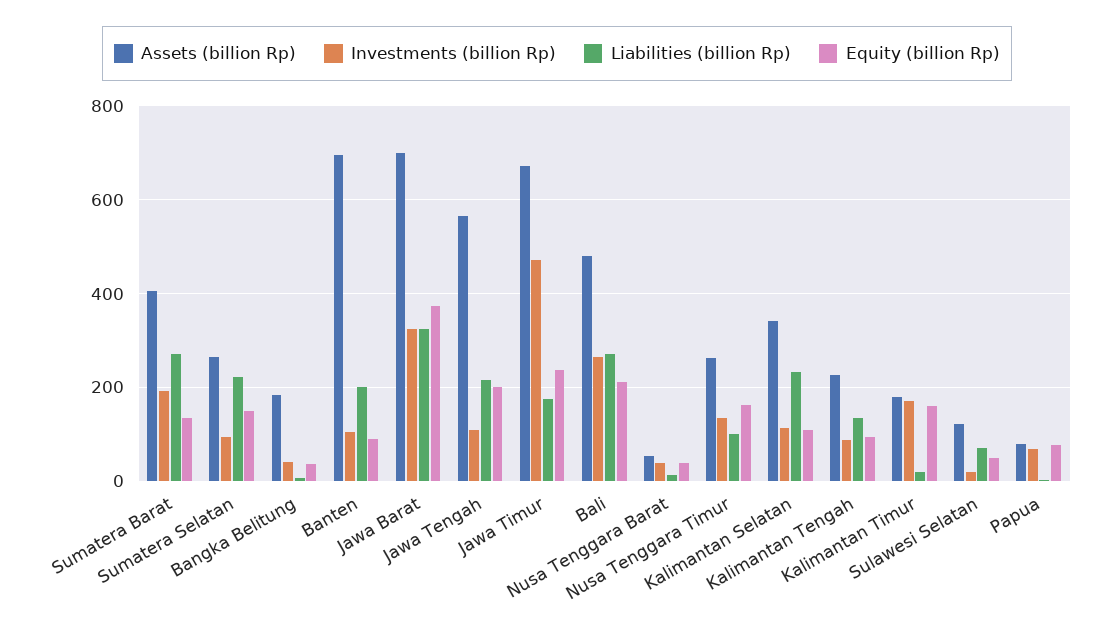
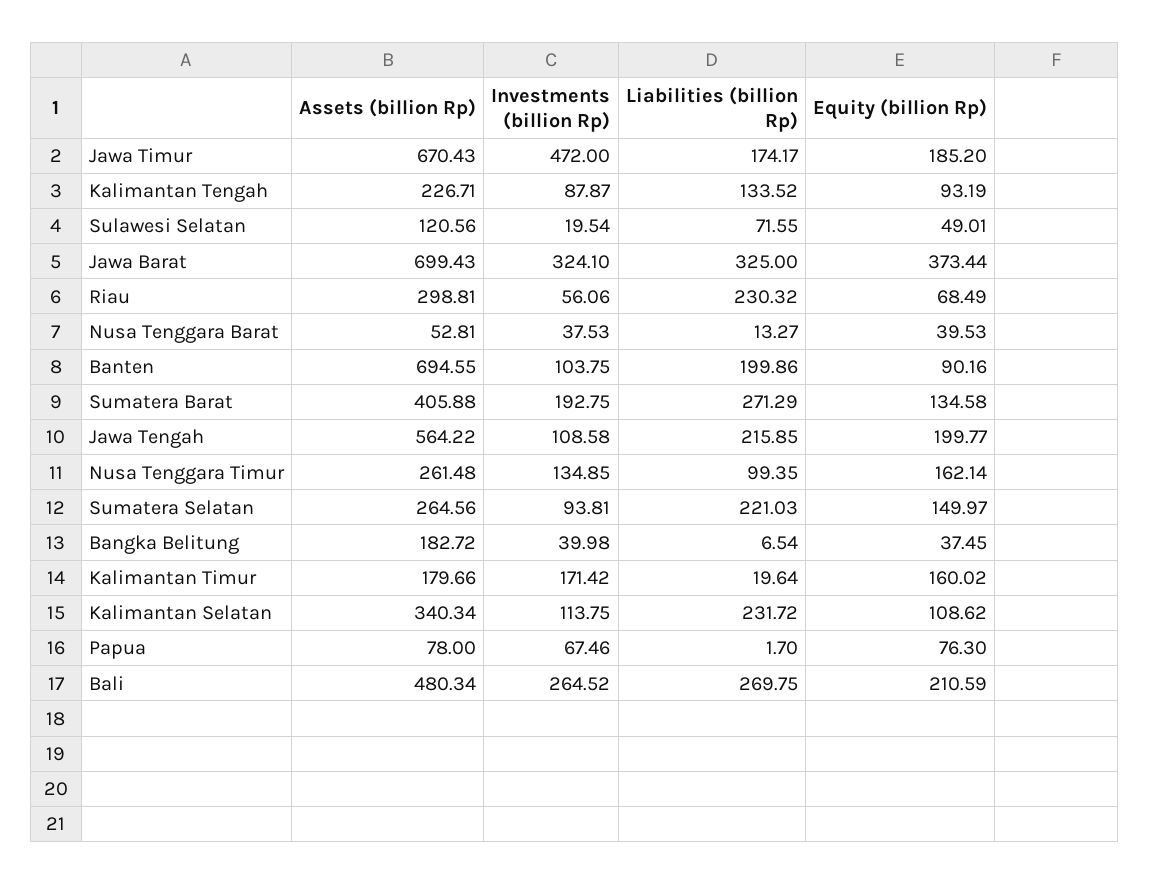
Equity (billion Rp), Jawa Timur: 240 -> 185.2
Assets (billion Rp), Riau: none -> 298.81
Investments (billion Rp), Riau: none -> 56.06
Liabilities (billion Rp), Riau: none -> 230.32
Equity (billion Rp), Riau: none -> 68.49

